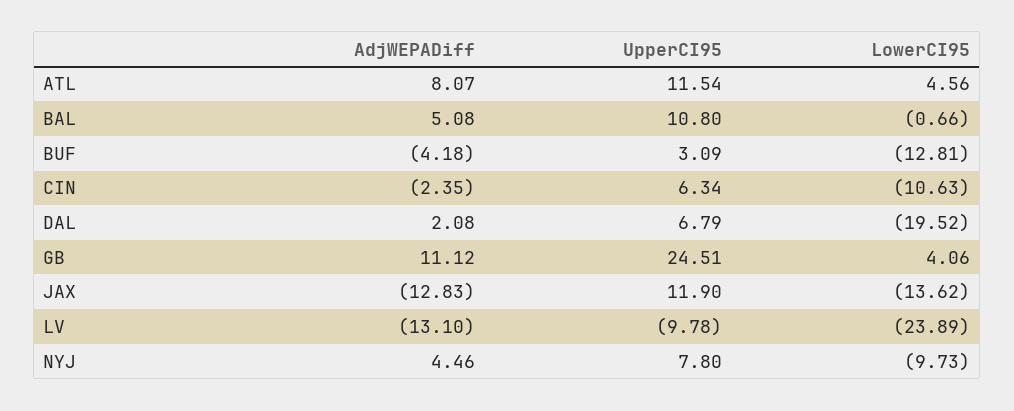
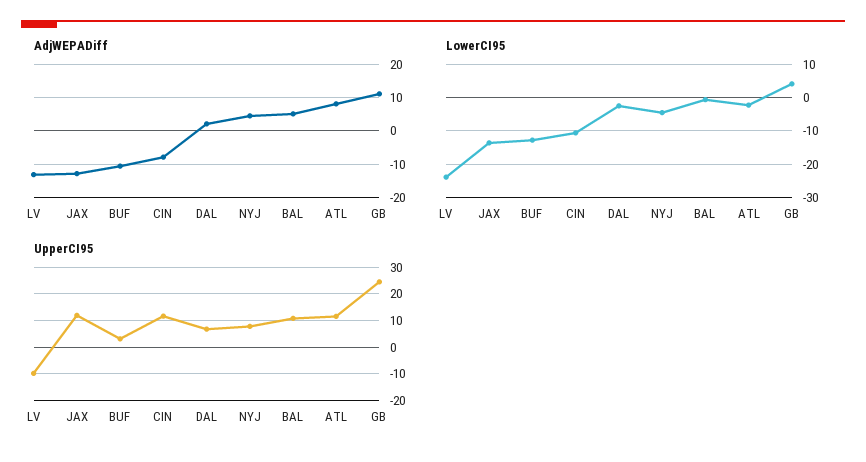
LowerCI95, ATL: 4.56 -> -2
AdjWEPADiff, BUF: -4.18 -> -10
AdjWEPADiff, CIN: -2.35 -> -8
UpperCI95, CIN: 6.34 -> 12.5
LowerCI95, DAL: -19.52 -> -2
LowerCI95, NYJ: -9.73 -> -4

